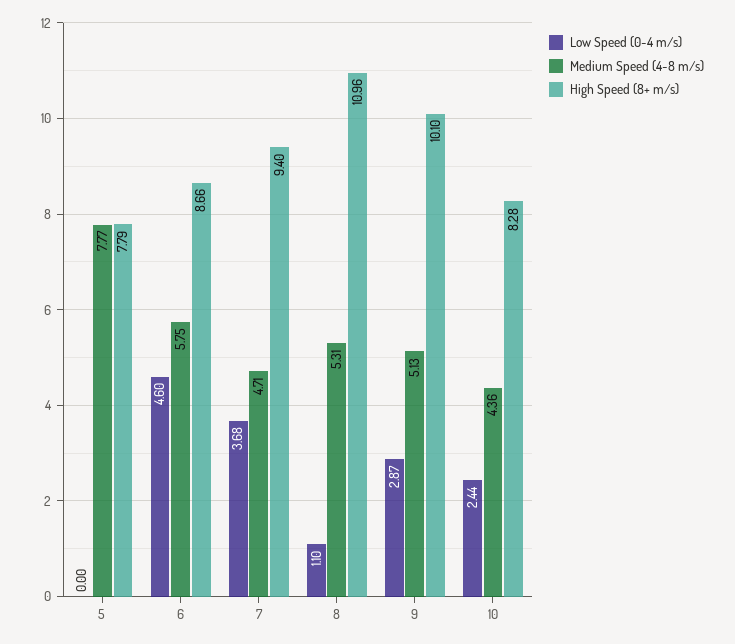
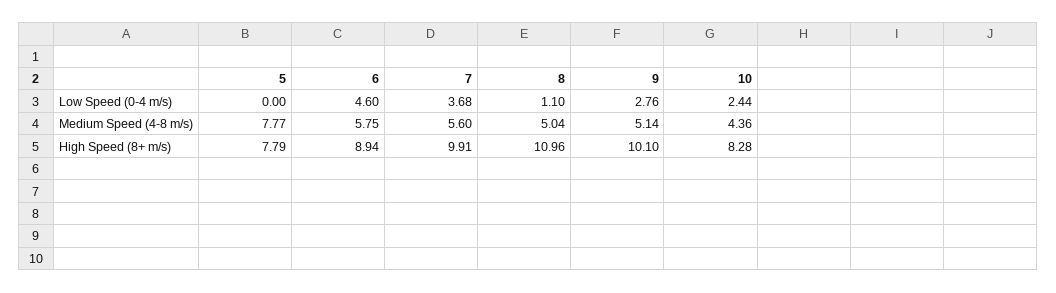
High Speed (8+ m/s), 6: 8.66 -> 8.94
Medium Speed (4-8 m/s), 7: 4.71 -> 5.6
High Speed (8+ m/s), 7: 9.4 -> 9.91
Medium Speed (4-8 m/s), 8: 5.31 -> 5.04
Low Speed (0-4 m/s), 9: 2.87 -> 2.76
Medium Speed (4-8 m/s), 9: 5.13 -> 5.14

